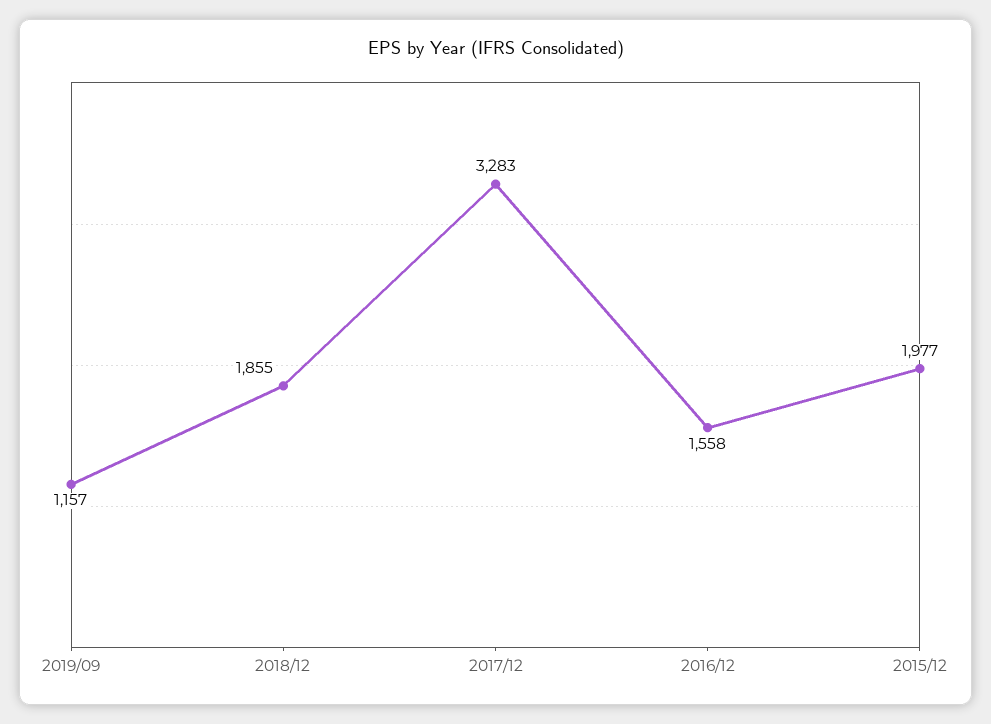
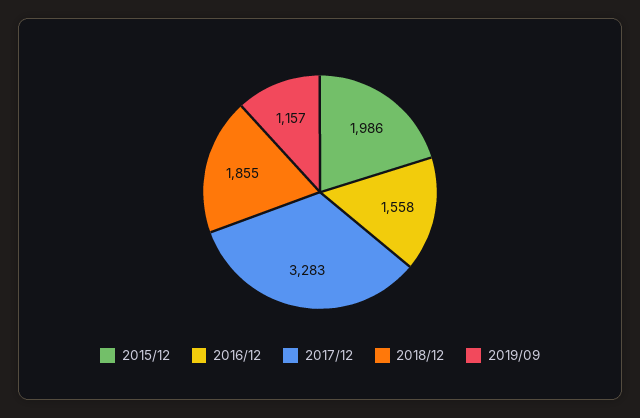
2015/12: 1977 -> 1986

